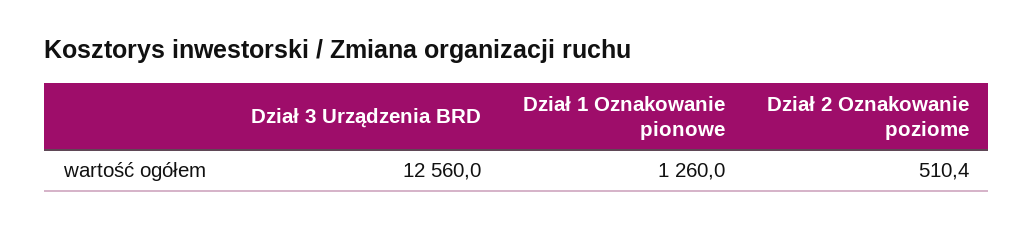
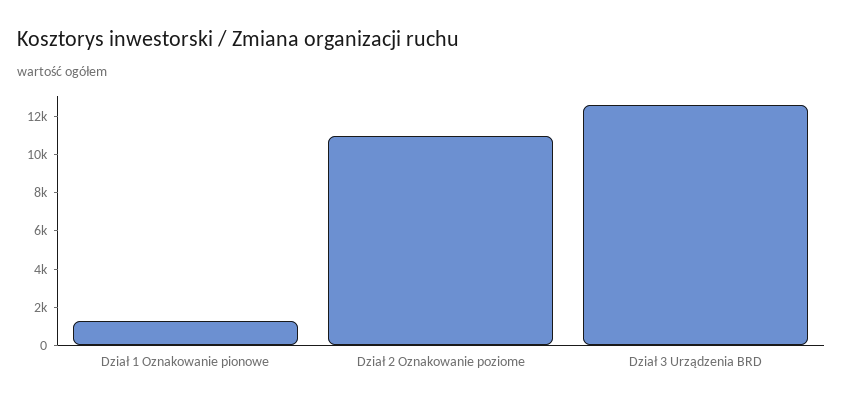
Dział 2 Oznakowanie poziome: 510.4 -> 11000

